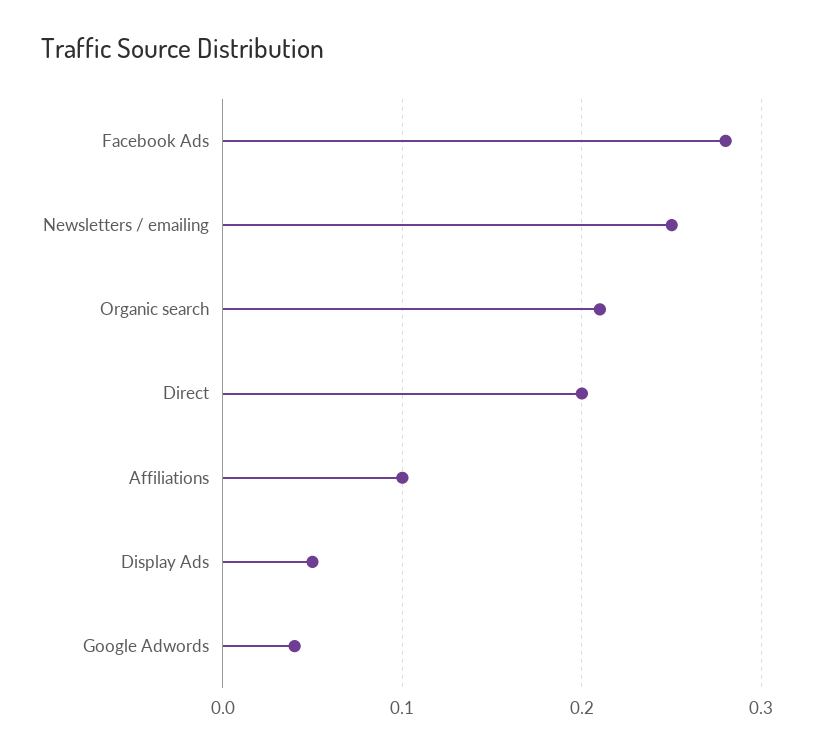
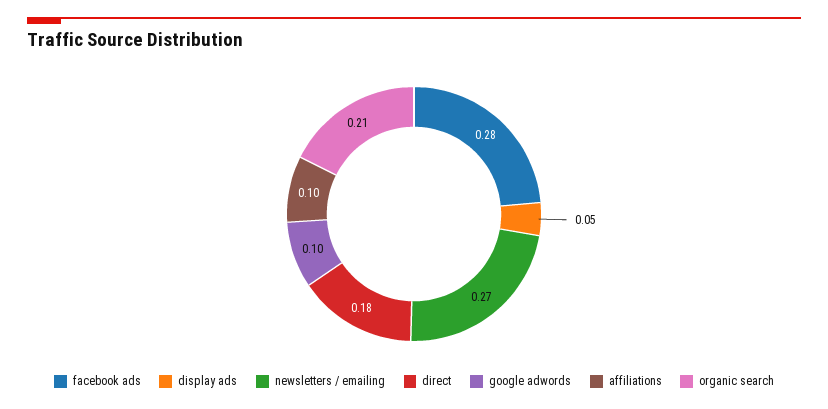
Newsletters / emailing: 0.25 -> 0.27
Direct: 0.2 -> 0.18
Google Adwords: 0.04 -> 0.1

